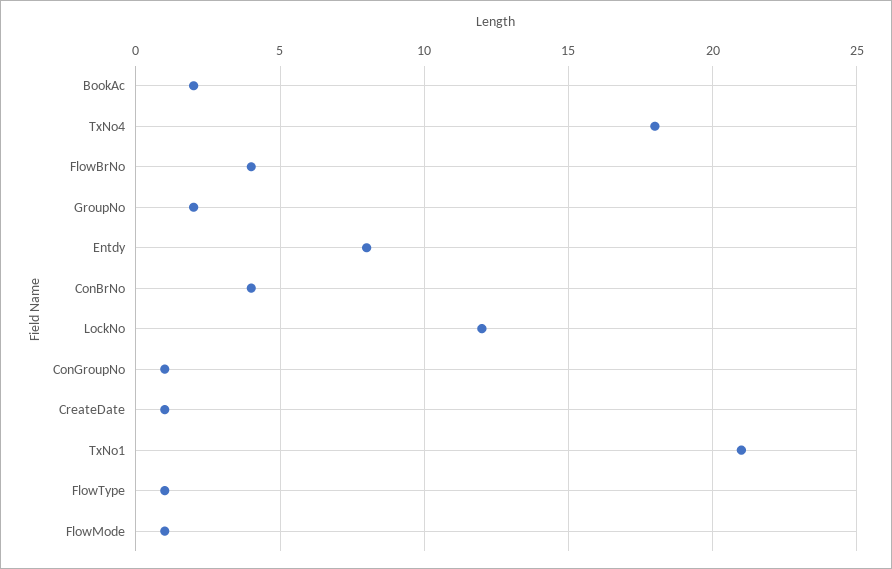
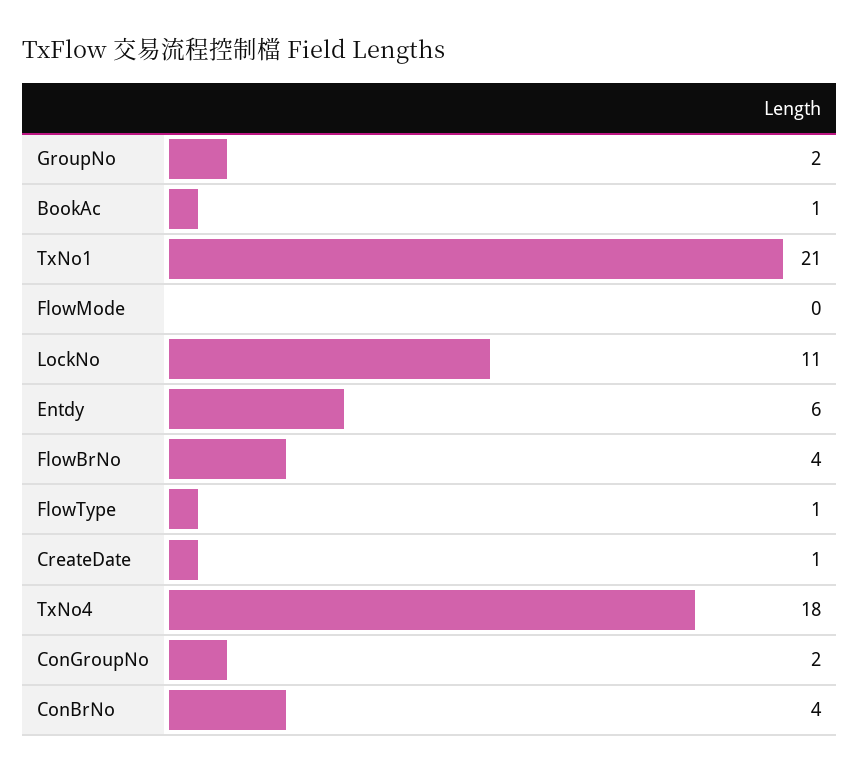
BookAc: 2 -> 1
Entdy: 8 -> 6
LockNo: 12 -> 11
ConGroupNo: 1 -> 2
FlowMode: 1 -> 0

